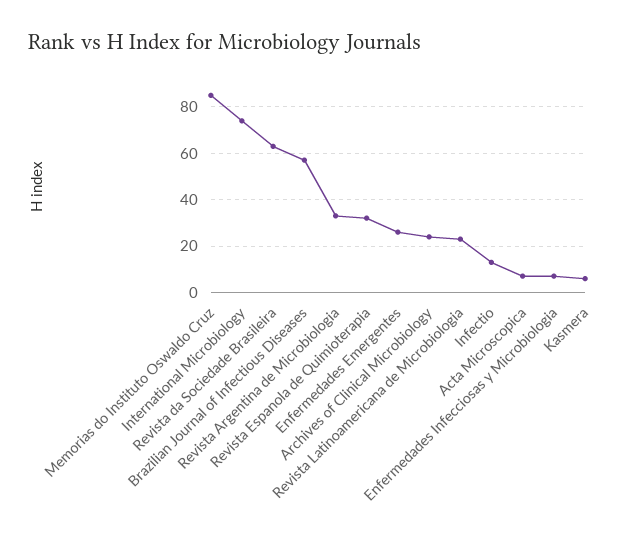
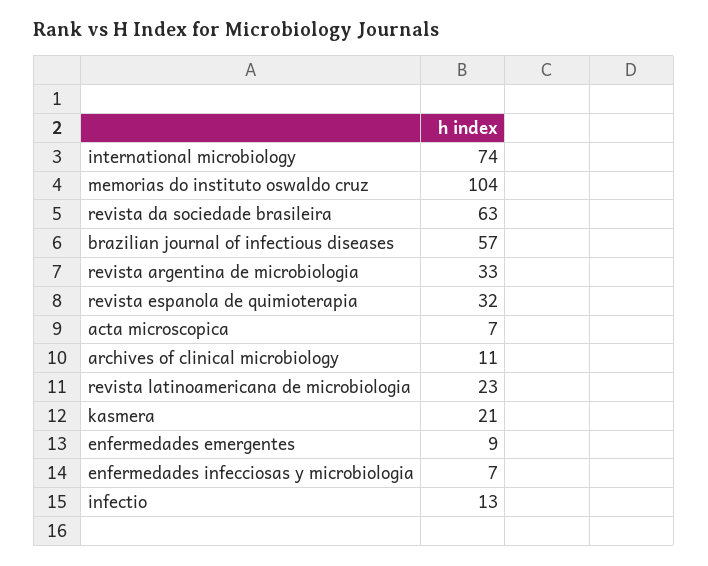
Memorias do Instituto Oswaldo Cruz: 85 -> 104
Enfermedades Emergentes: 25 -> 9
Archives of Clinical Microbiology: 25 -> 11
Kasmera: 5 -> 21

